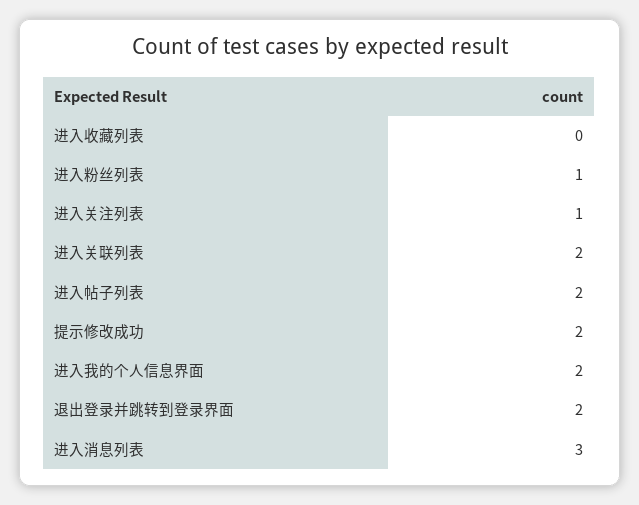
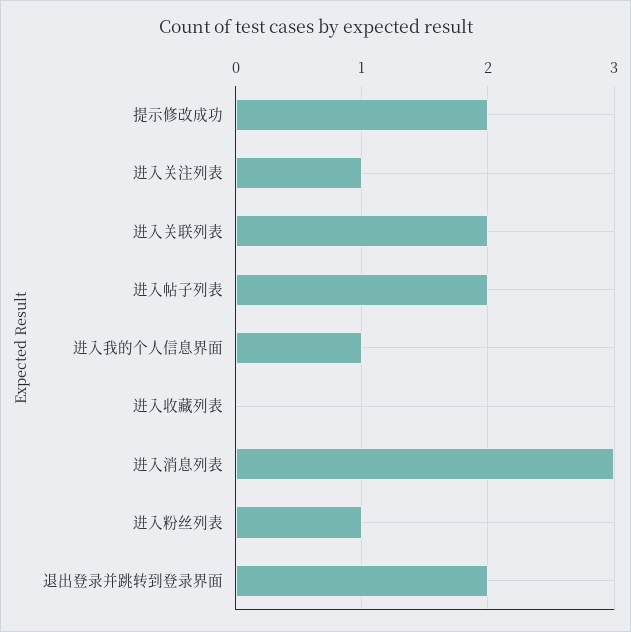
进入我的个人信息界面: 2 -> 1

